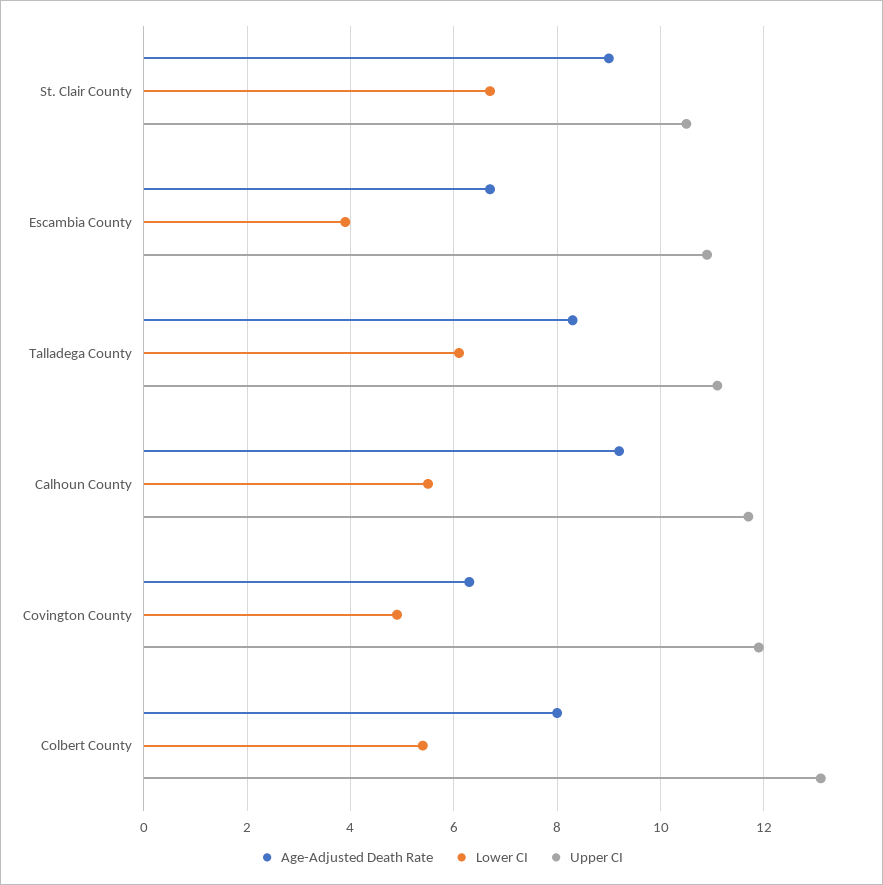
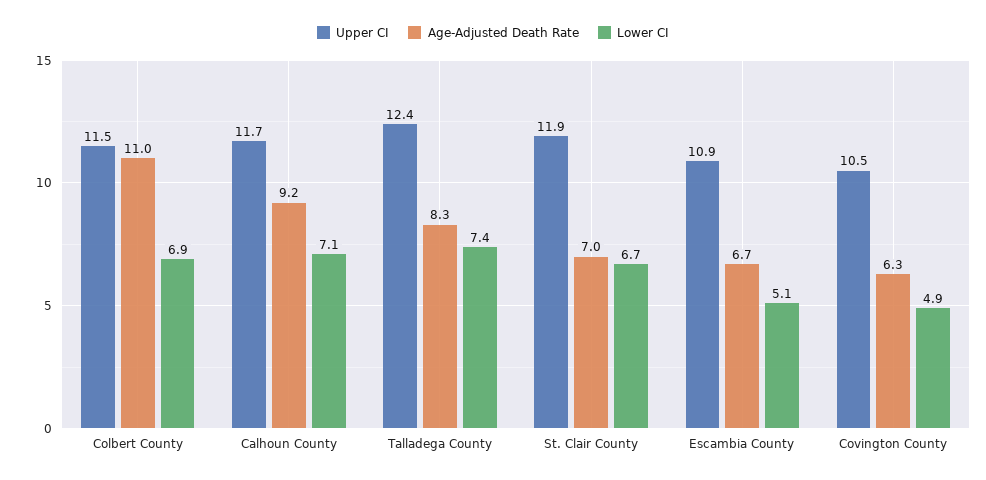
Age-Adjusted Death Rate, St. Clair County: 9 -> 7
Upper CI, St. Clair County: 10.5 -> 11.9
Lower CI, Escambia County: 4 -> 5.1
Lower CI, Talladega County: 6 -> 7.4
Upper CI, Talladega County: 11 -> 12.4
Lower CI, Calhoun County: 5.5 -> 7.1
Upper CI, Covington County: 12 -> 10.5
Age-Adjusted Death Rate, Colbert County: 8 -> 11
Lower CI, Colbert County: 5.5 -> 6.9
Upper CI, Colbert County: 13 -> 11.5

